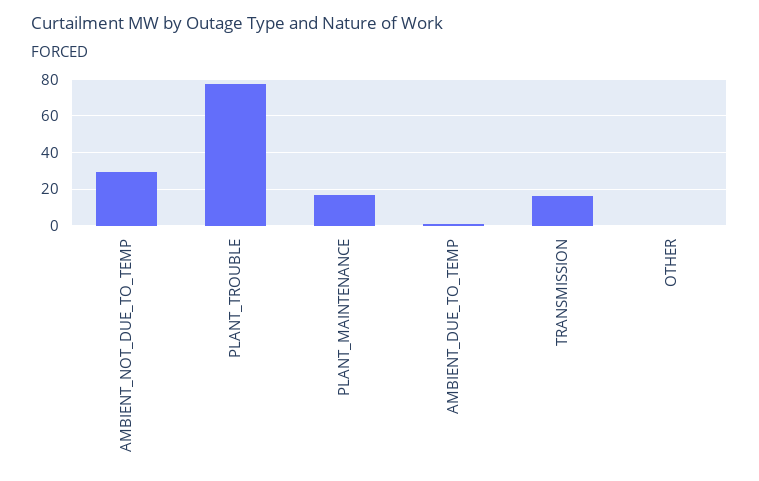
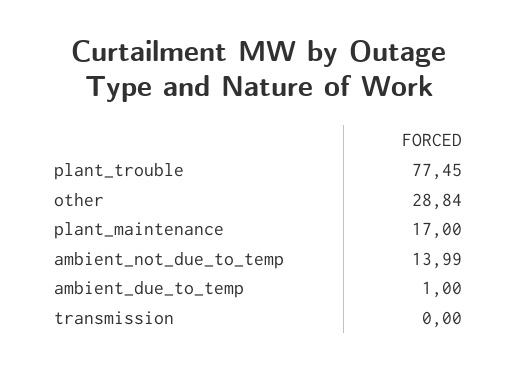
AMBIENT_NOT_DUE_TO_TEMP: 30 -> 13.99
TRANSMISSION: 15 -> 0
OTHER: 0 -> 28.84

